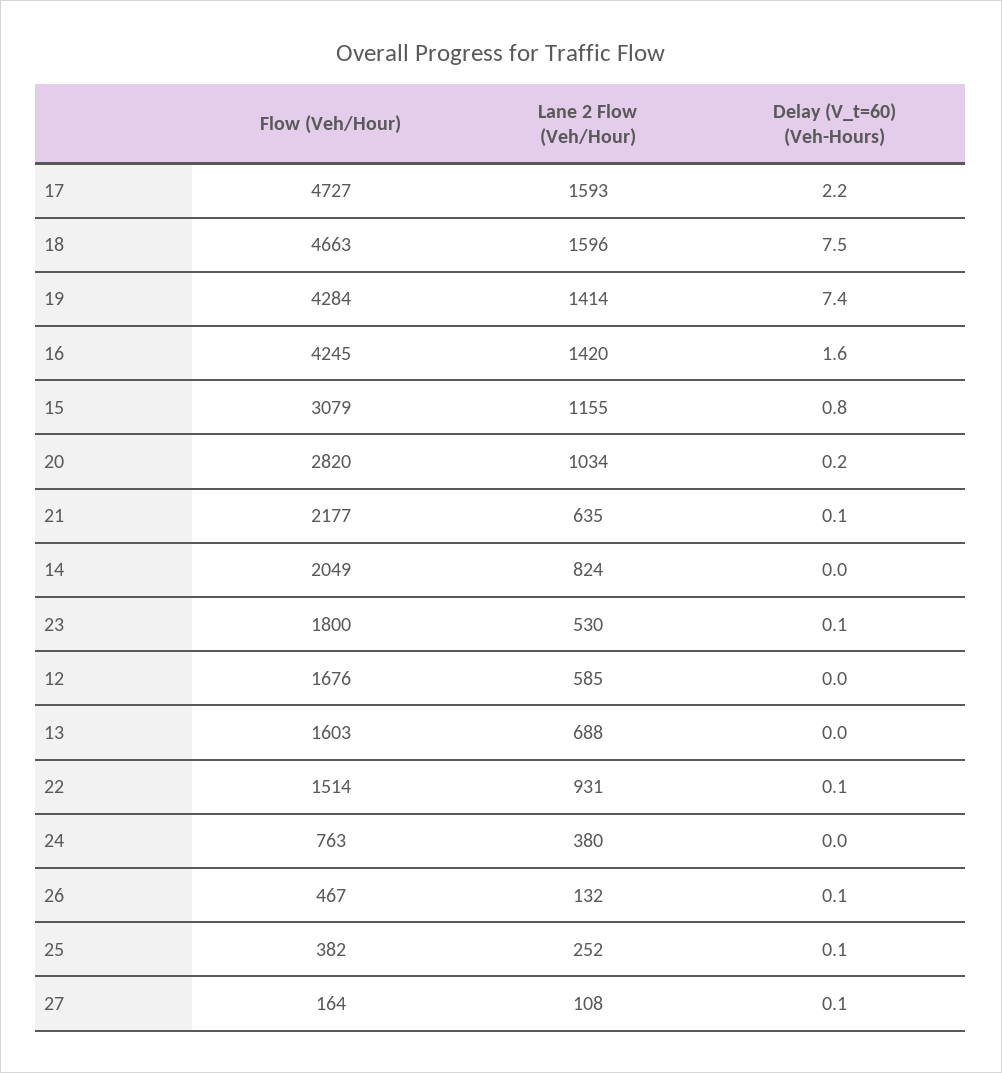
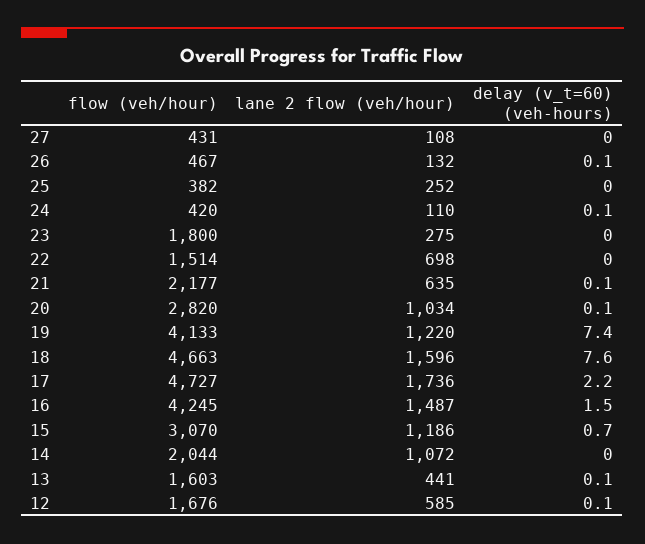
Lane 2 Flow (Veh/Hour), 17: 1593 -> 1736
Delay (V_t=60) (Veh-Hours), 18: 7.5 -> 7.6
Flow (Veh/Hour), 19: 4284 -> 4133
Lane 2 Flow (Veh/Hour), 19: 1414 -> 1220
Lane 2 Flow (Veh/Hour), 16: 1420 -> 1487
Delay (V_t=60) (Veh-Hours), 16: 1.6 -> 1.5
Flow (Veh/Hour), 15: 3079 -> 3070
Lane 2 Flow (Veh/Hour), 15: 1155 -> 1186
Delay (V_t=60) (Veh-Hours), 15: 0.8 -> 0.7
Delay (V_t=60) (Veh-Hours), 20: 0.2 -> 0.1
Flow (Veh/Hour), 14: 2049 -> 2044
Lane 2 Flow (Veh/Hour), 14: 824 -> 1072
Lane 2 Flow (Veh/Hour), 23: 530 -> 275
Delay (V_t=60) (Veh-Hours), 23: 0.1 -> 0
Delay (V_t=60) (Veh-Hours), 12: 0 -> 0.1
Lane 2 Flow (Veh/Hour), 13: 688 -> 441
Delay (V_t=60) (Veh-Hours), 13: 0 -> 0.1
Lane 2 Flow (Veh/Hour), 22: 931 -> 698
Delay (V_t=60) (Veh-Hours), 22: 0.1 -> 0
Flow (Veh/Hour), 24: 763 -> 420
Lane 2 Flow (Veh/Hour), 24: 380 -> 110
Delay (V_t=60) (Veh-Hours), 24: 0 -> 0.1
Delay (V_t=60) (Veh-Hours), 25: 0.1 -> 0
Flow (Veh/Hour), 27: 164 -> 431
Delay (V_t=60) (Veh-Hours), 27: 0.1 -> 0

